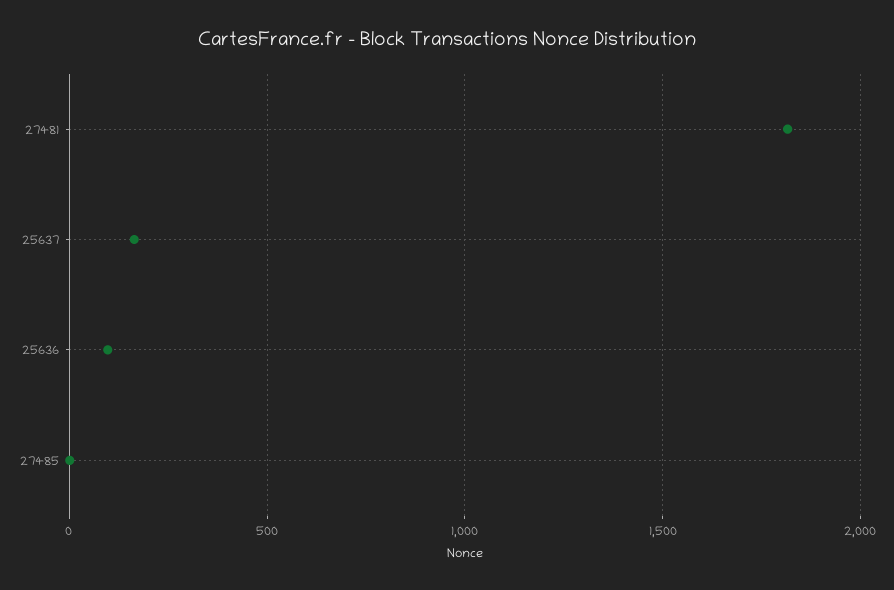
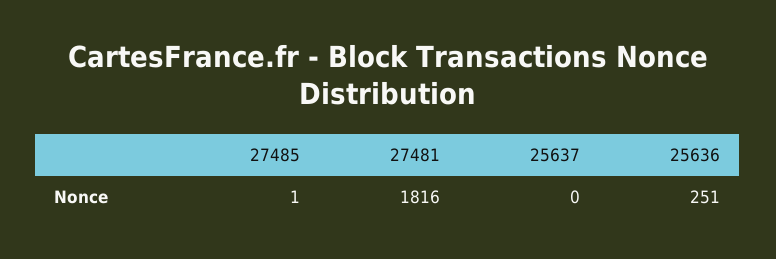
25637: 150 -> 0
25636: 100 -> 251

